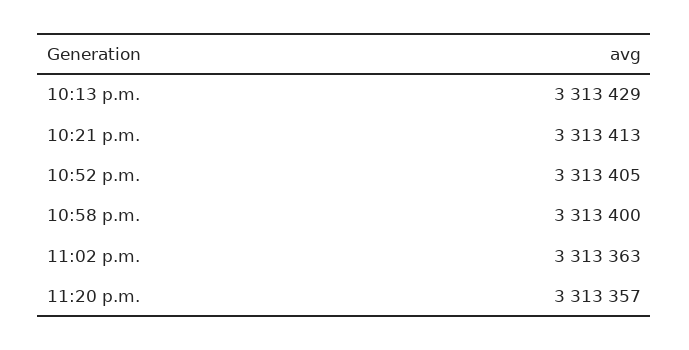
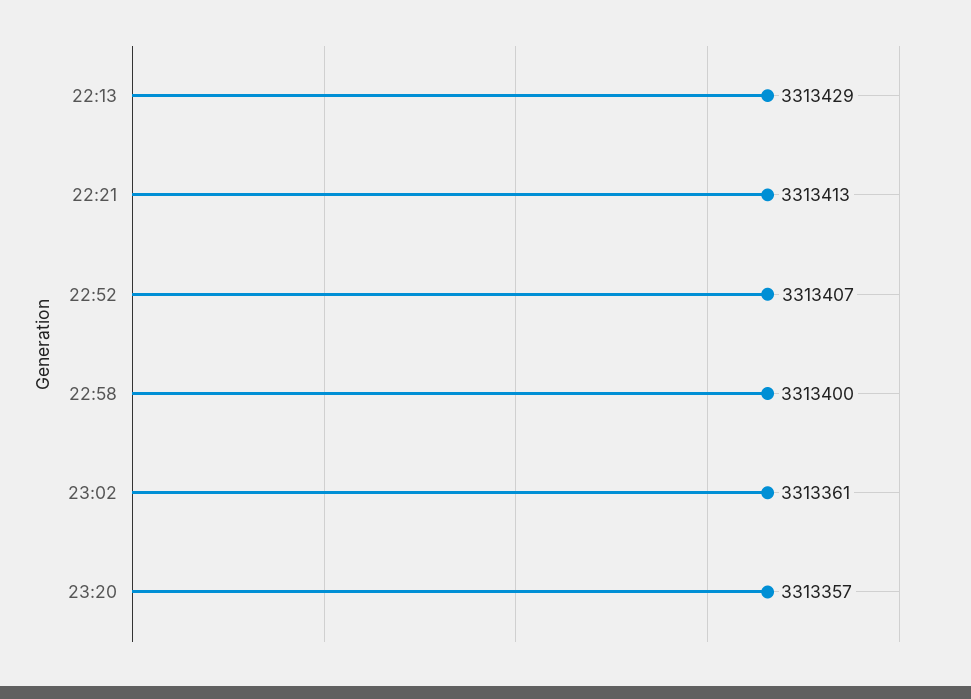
10:52 p.m.: 3313405 -> 3313407
11:02 p.m.: 3313363 -> 3313361

